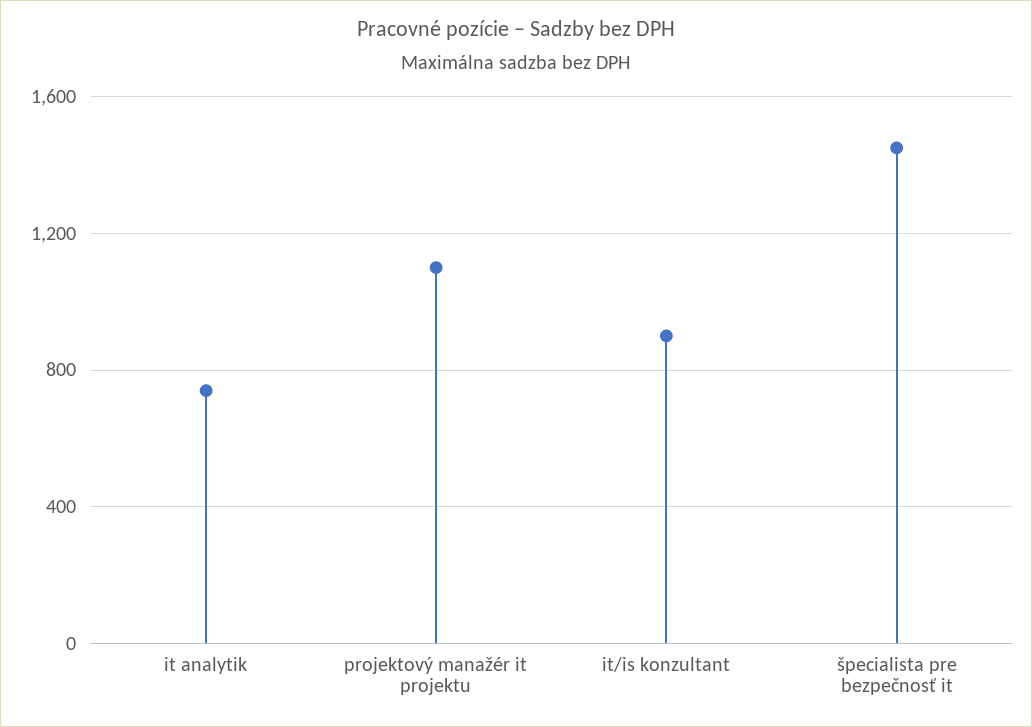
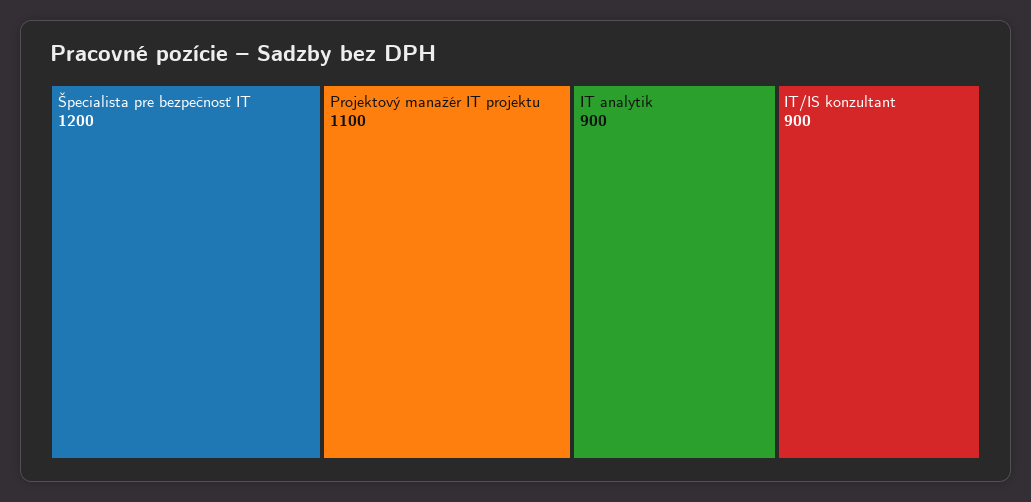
it analytik: 750 -> 900
špecialista pre bezpečnosť it: 1450 -> 1200

